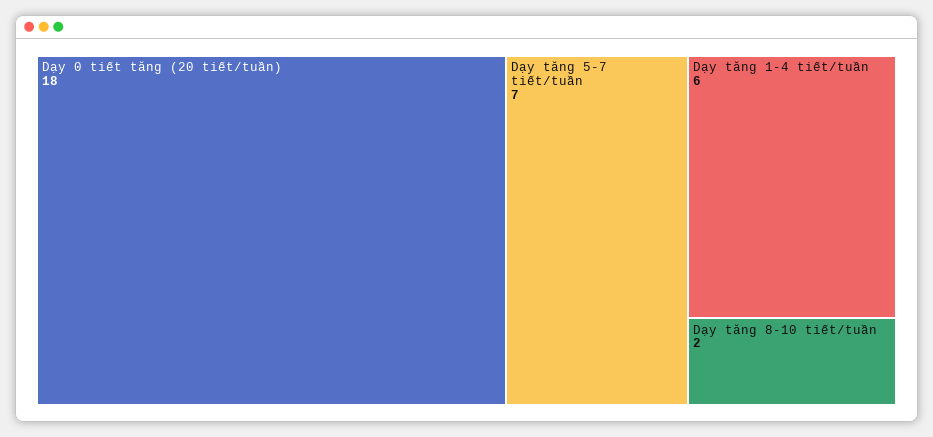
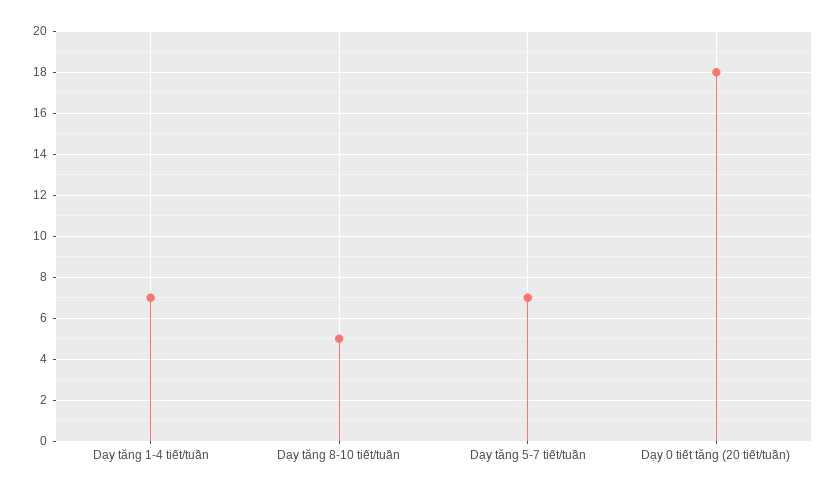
Dạy tăng 1-4 tiết/tuần: 6 -> 7
Dạy tăng 8-10 tiết/tuần: 2 -> 5

